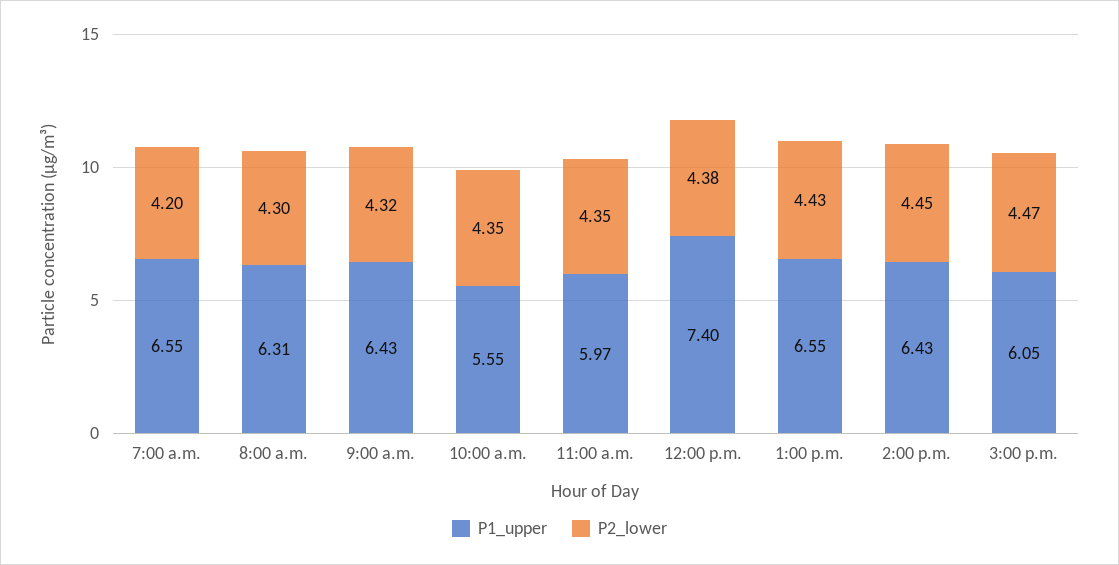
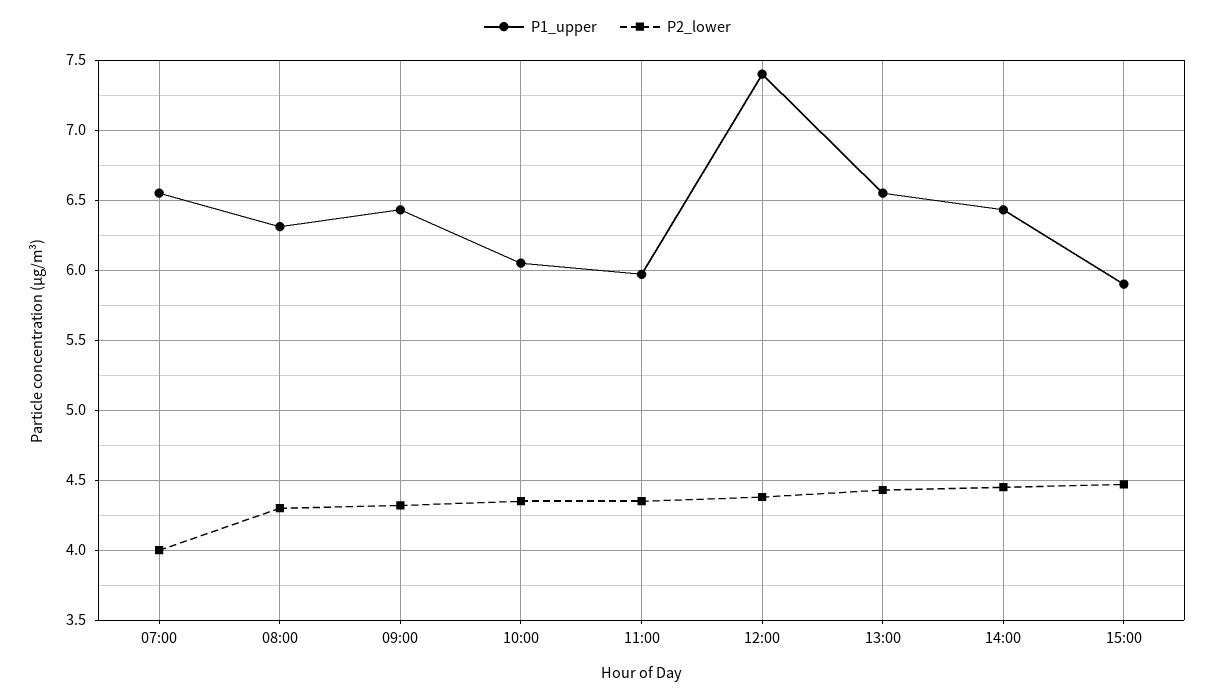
P2_lower, 7:00 a.m.: 4.2 -> 4
P1_upper, 10:00 a.m.: 5.55 -> 6.05
P1_upper, 3:00 p.m.: 6.05 -> 5.9

